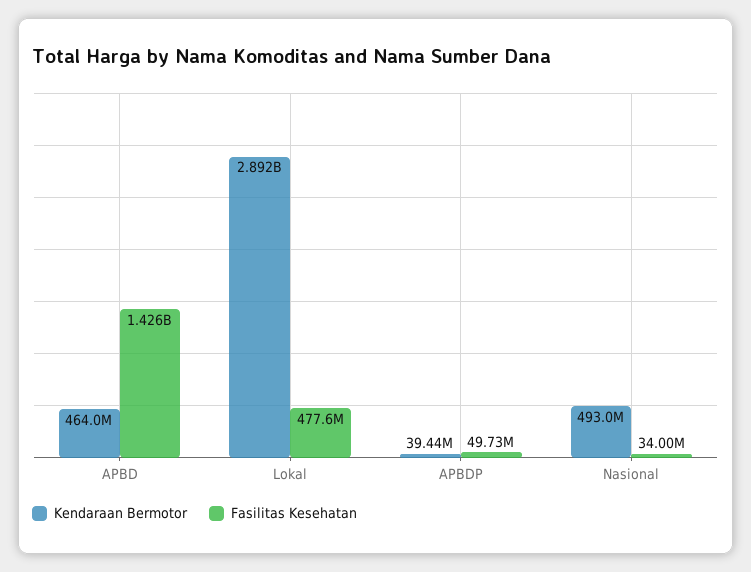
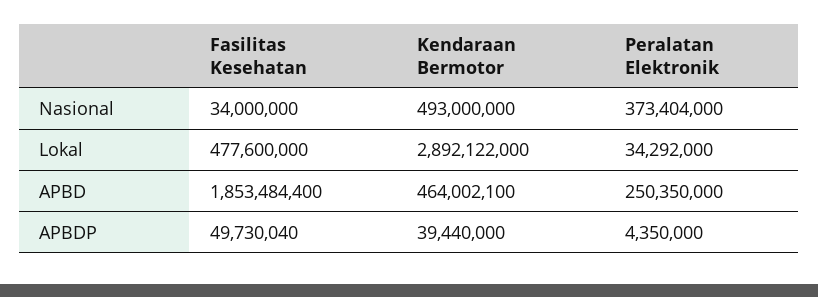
Fasilitas Kesehatan, APBD: 1426000000 -> 1853484400
Peralatan Elektronik, Nasional: none -> 373404000
Peralatan Elektronik, Lokal: none -> 34292000
Peralatan Elektronik, APBD: none -> 250350000
Peralatan Elektronik, APBDP: none -> 4350000

